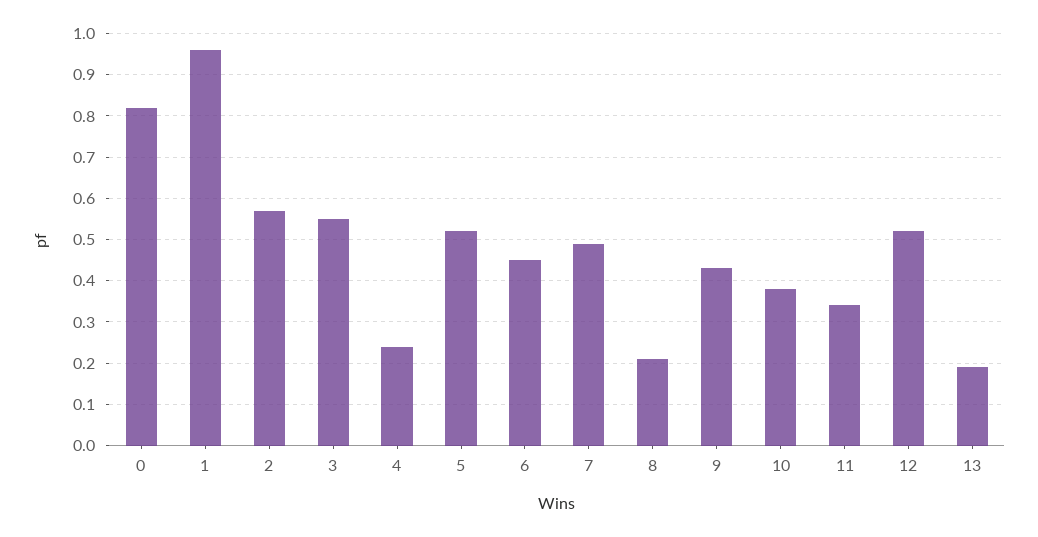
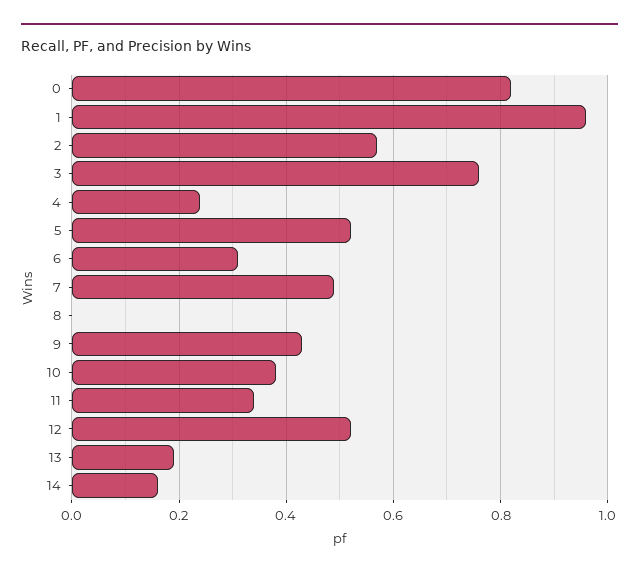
3: 0.55 -> 0.75
6: 0.45 -> 0.3
8: 0.2 -> 0
14: none -> 0.15

